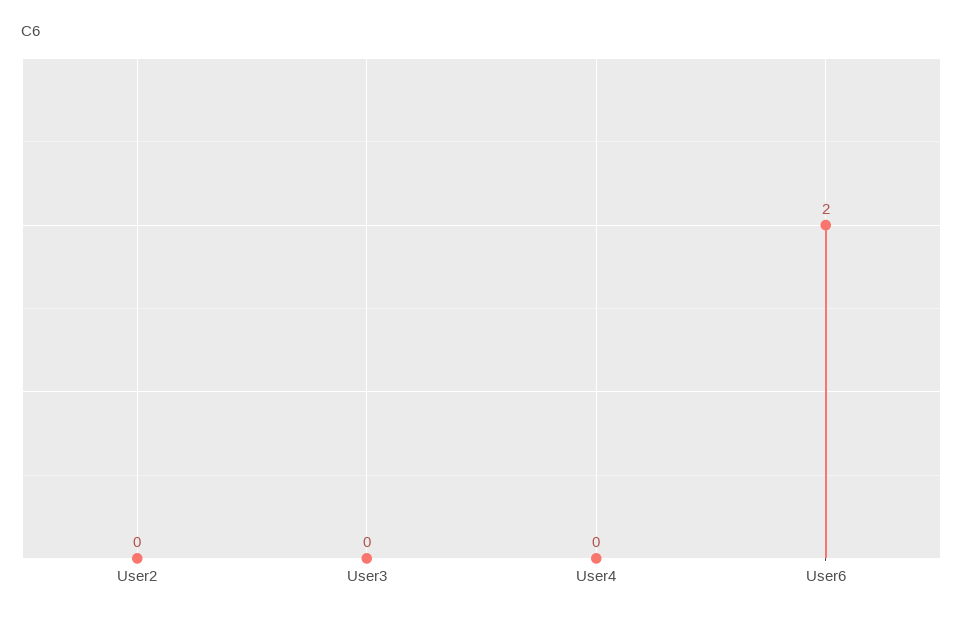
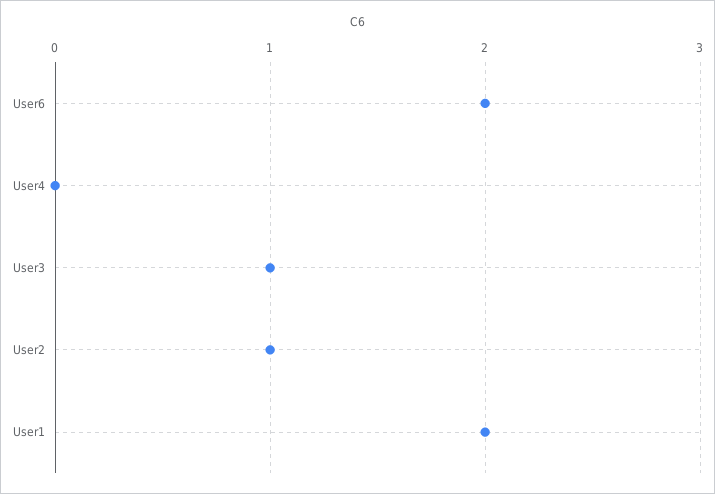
User2: 0 -> 1
User3: 0 -> 1
User1: none -> 2

